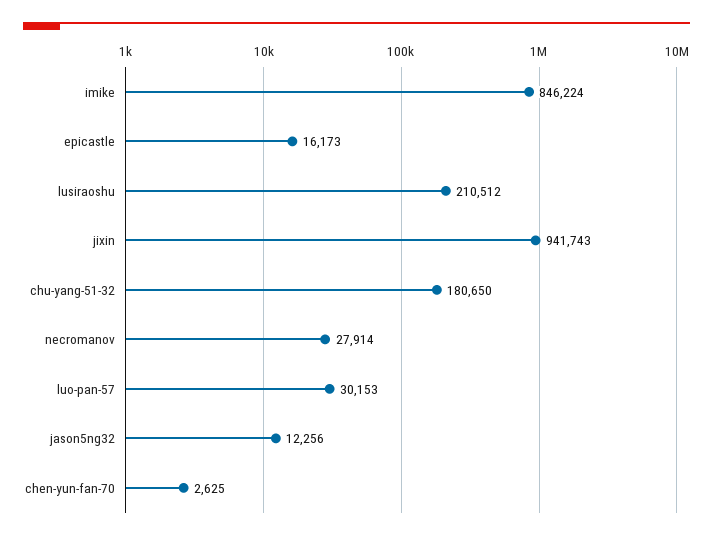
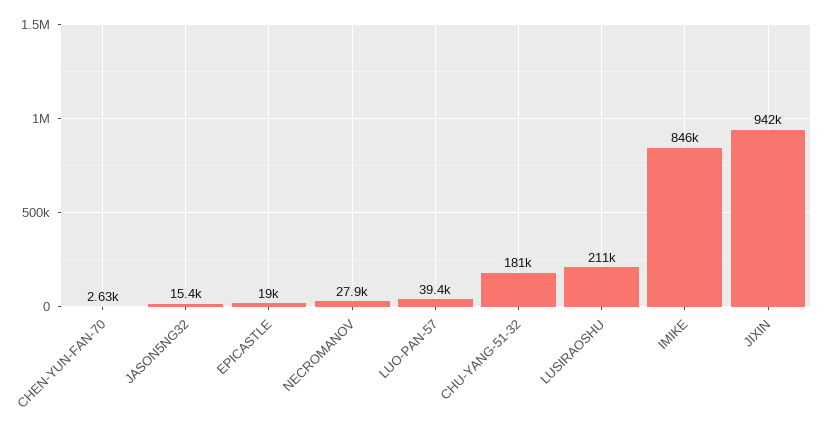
epicastle: 16173 -> 19000
luo-pan-57: 30153 -> 39400
jason5ng32: 12256 -> 15400

